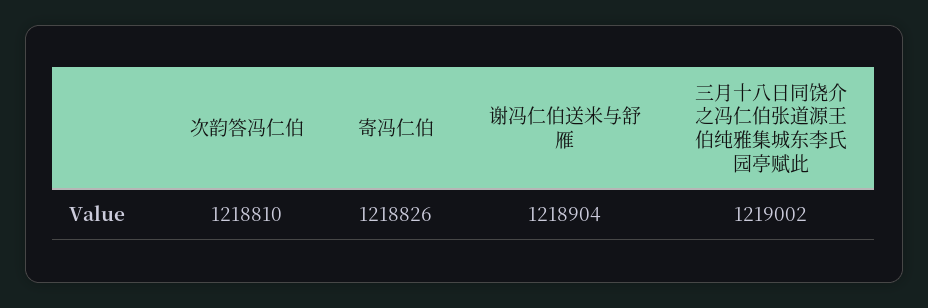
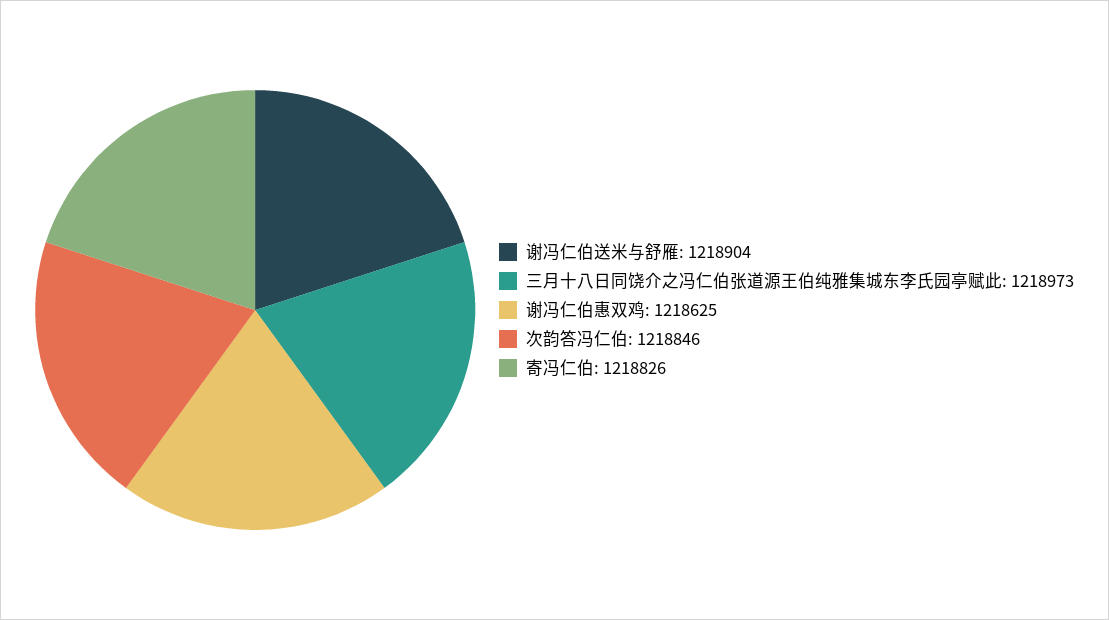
次韵答冯仁伯: 1218810 -> 1218846
三月十八日同饶介之冯仁伯张道源王伯纯雅集城东李氏园亭赋此: 1219002 -> 1218973
谢冯仁伯惠双鸡: none -> 1218625

